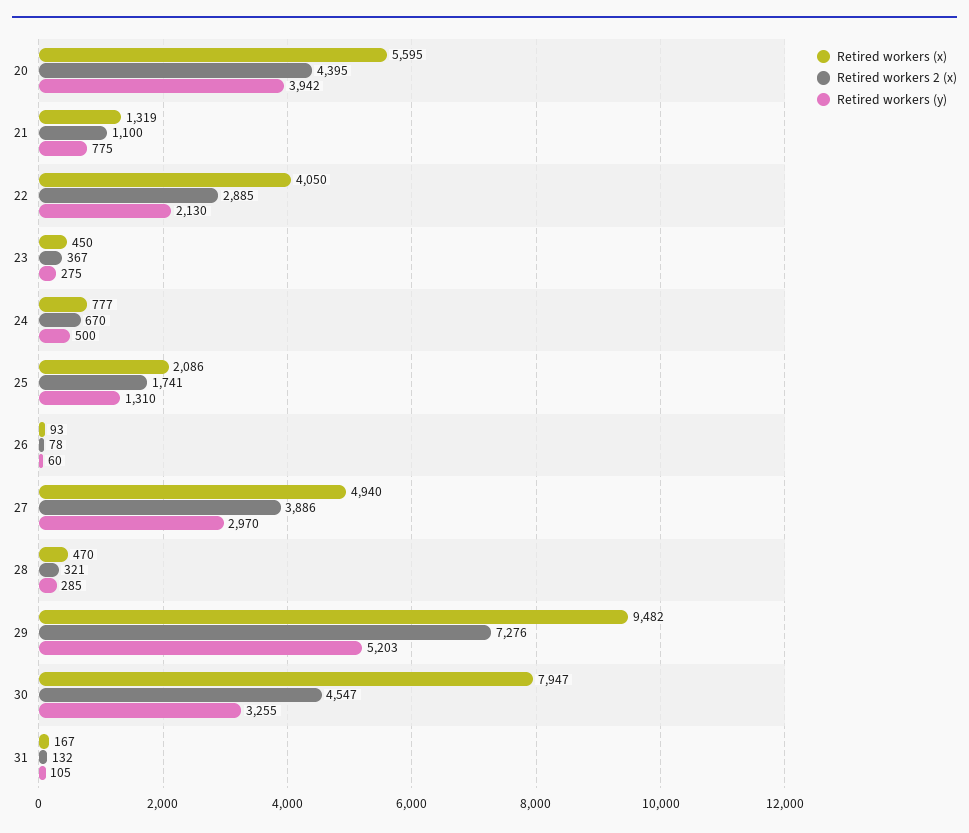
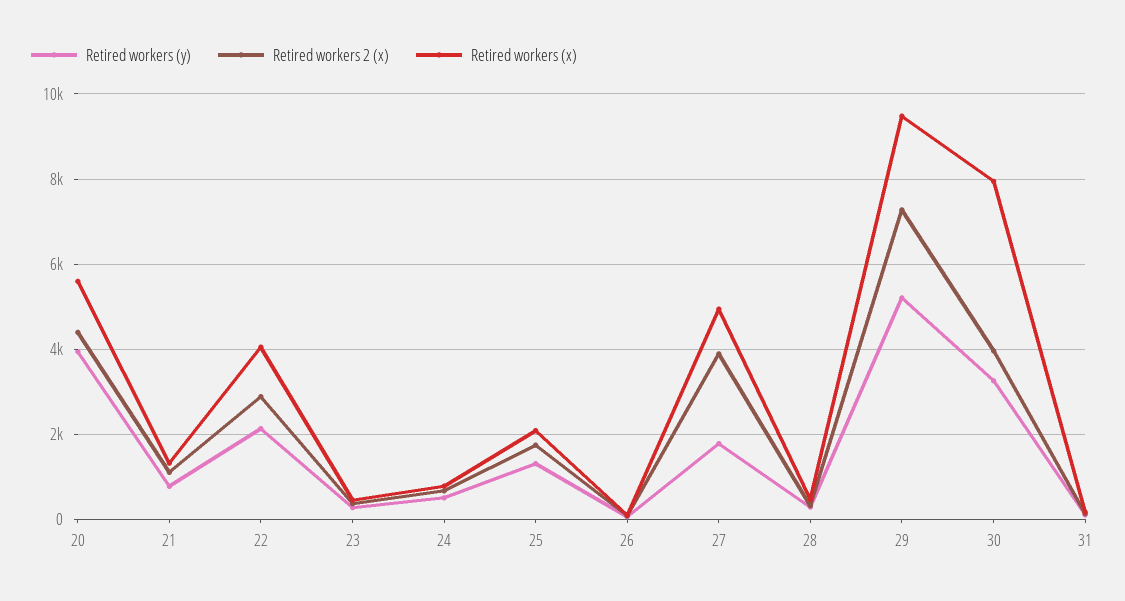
Retired workers (y), 27: 2970 -> 1800
Retired workers 2 (x), 30: 4547 -> 4000

